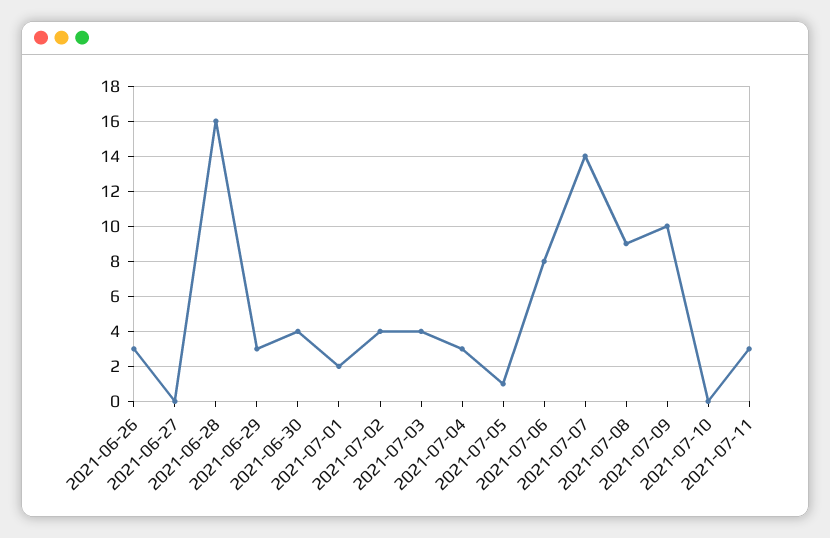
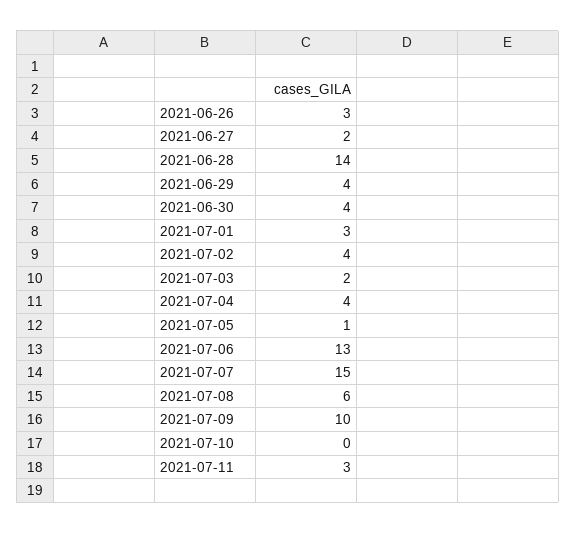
2021-06-27: 0 -> 2
2021-06-28: 16 -> 14
2021-06-29: 3 -> 4
2021-07-01: 2 -> 3
2021-07-03: 4 -> 2
2021-07-04: 3 -> 4
2021-07-06: 8 -> 13
2021-07-07: 14 -> 15
2021-07-08: 9 -> 6

